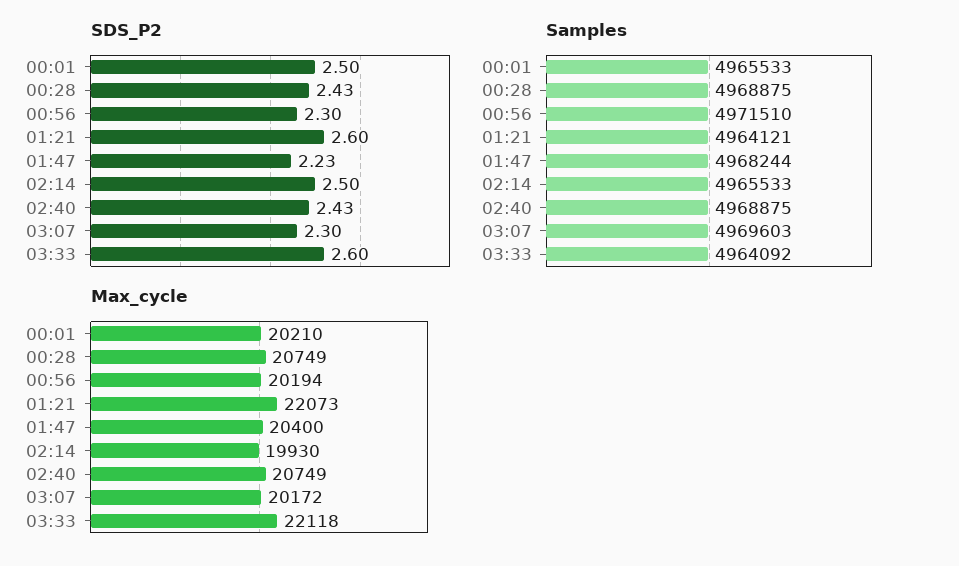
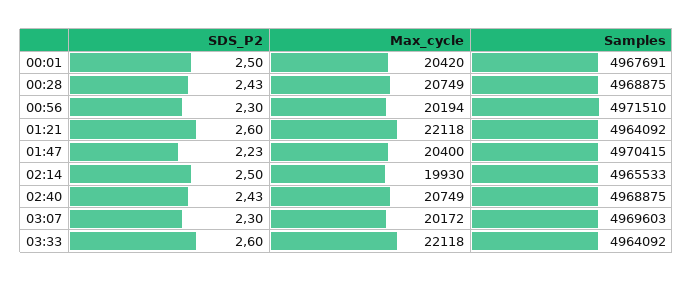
Samples, 00:01: 4965533 -> 4967691
Samples, 01:21: 4964121 -> 4964092
Samples, 01:47: 4968244 -> 4970415
Max_cycle, 00:01: 20210 -> 20420
Max_cycle, 01:21: 22073 -> 22118

